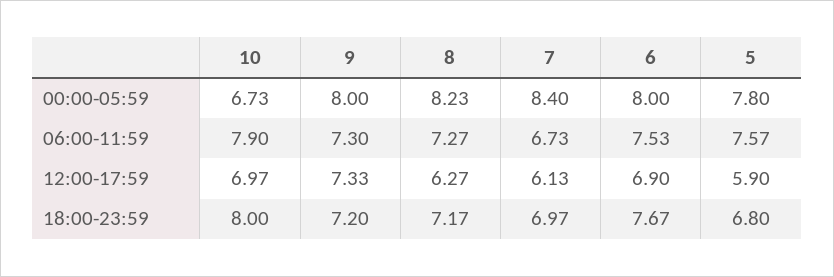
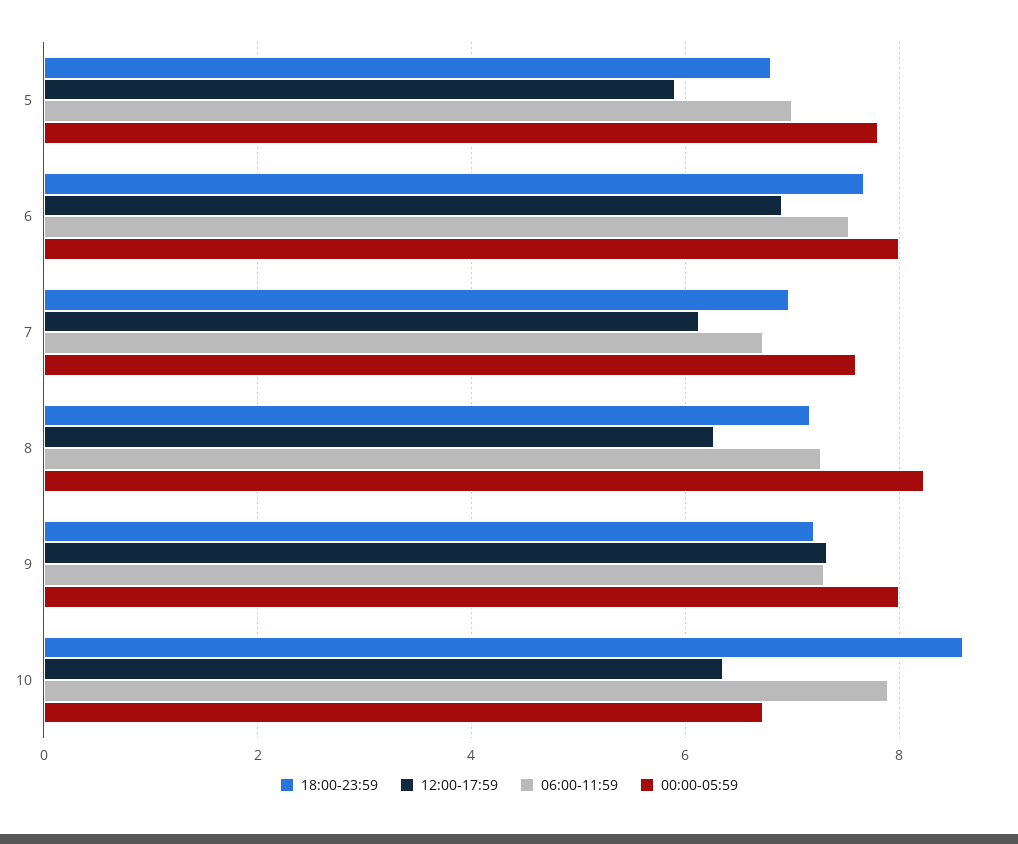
00:00-05:59, 7: 8.4 -> 7.6
06:00-11:59, 5: 7.57 -> 7
12:00-17:59, 10: 6.97 -> 6.4
18:00-23:59, 10: 8 -> 8.6

